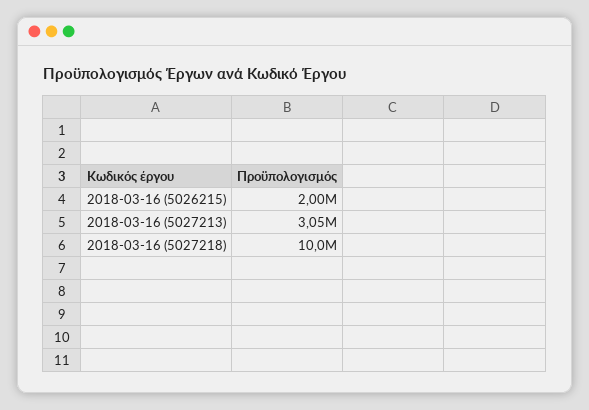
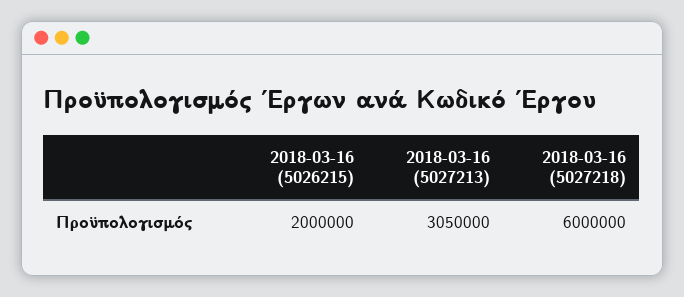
2018-03-16 (5027218): 10000000 -> 6000000

